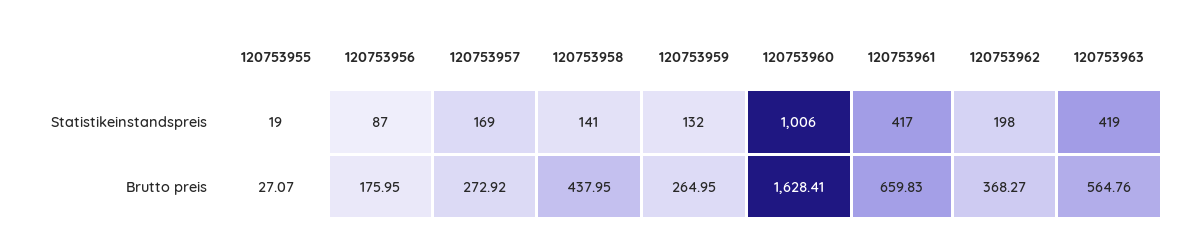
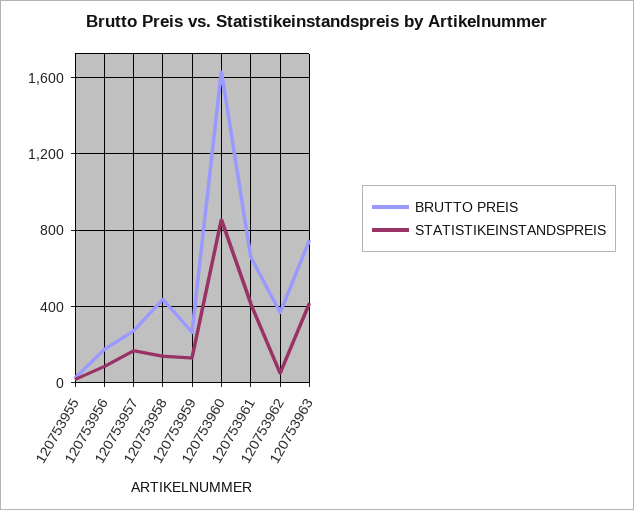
Statistikeinstandspreis, 120753960: 1006 -> 850
Statistikeinstandspreis, 120753962: 198 -> 50
Brutto preis, 120753963: 564.76 -> 750

